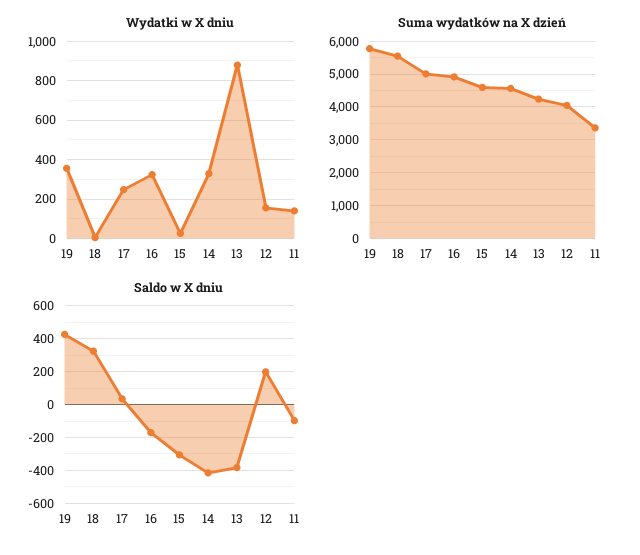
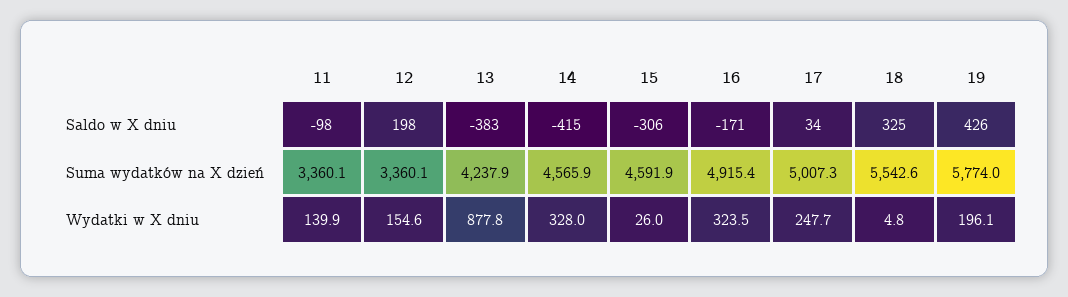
Wydatki w X dniu, 19: 350 -> 196.1
Suma wydatków na X dzień, 12: 4000 -> 3360.1

